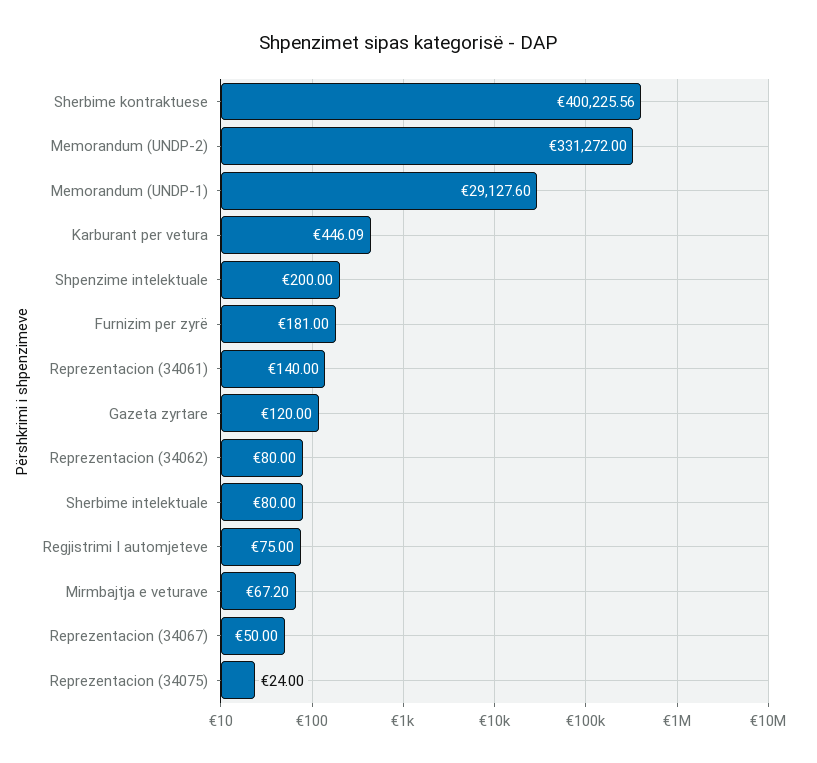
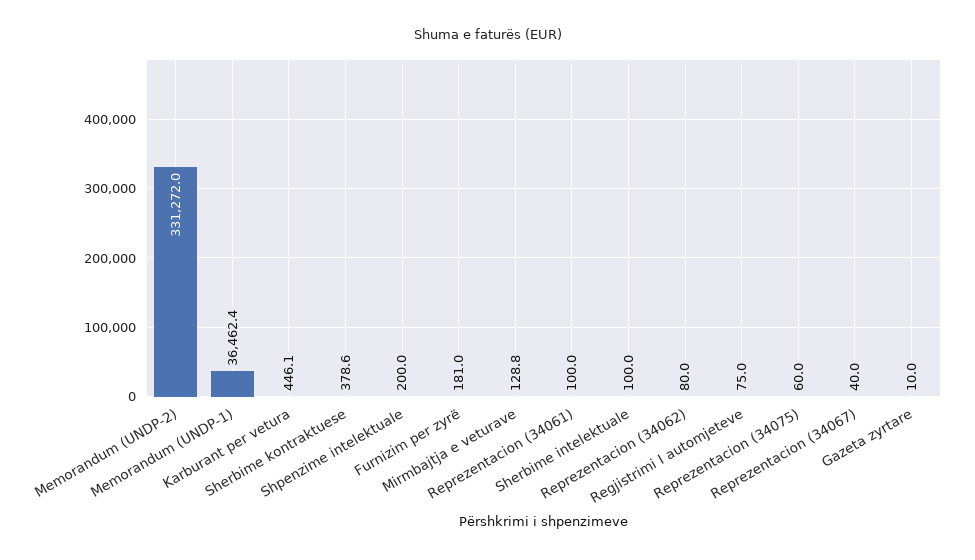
Sherbime kontraktuese: 400225.56 -> 378.6
Memorandum (UNDP-1): 29127.6 -> 36462.4
Reprezentacion (34061): 140 -> 100
Gazeta zyrtare: 120 -> 10
Sherbime intelektuale: 80 -> 100
Mirmbajtja e veturave: 67.2 -> 128.8
Reprezentacion (34067): 50 -> 40
Reprezentacion (34075): 24 -> 60

